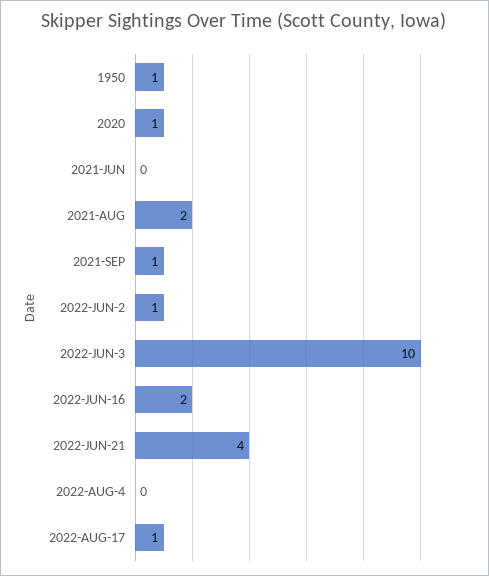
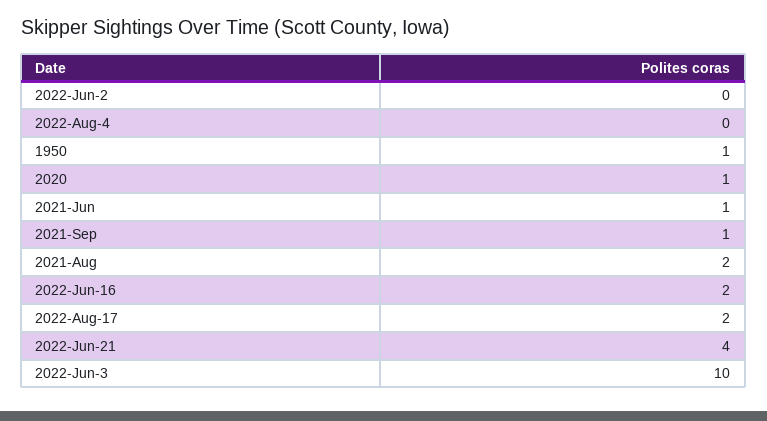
2021-JUN: 0 -> 1
2022-JUN-2: 1 -> 0
2022-AUG-17: 1 -> 2

